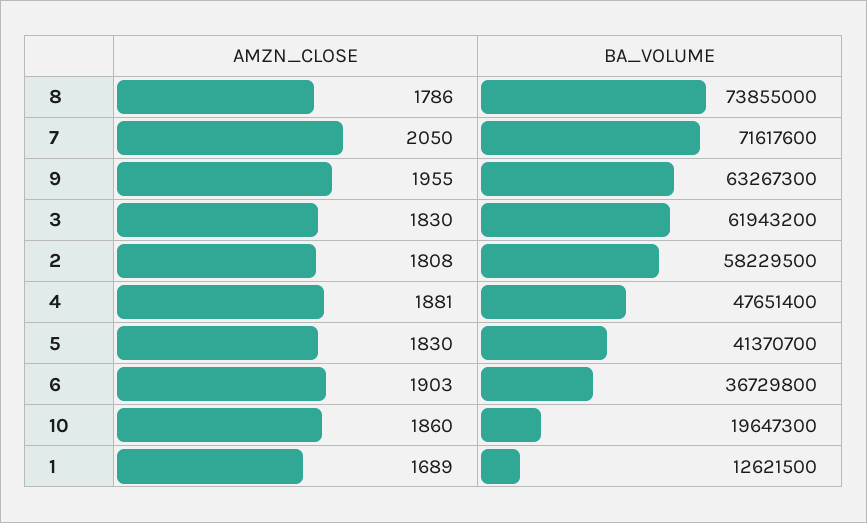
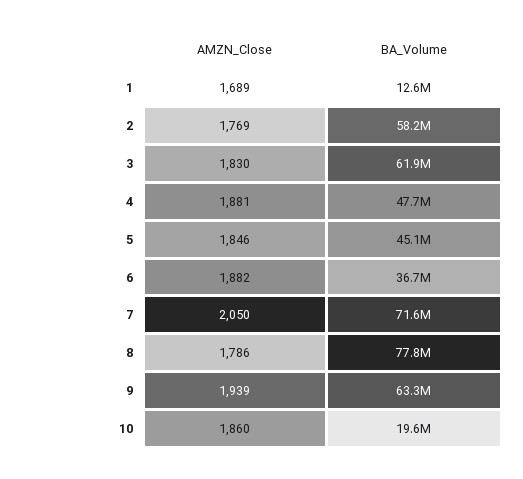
BA_VOLUME, 8: 73855000 -> 77800000
AMZN_CLOSE, 9: 1955 -> 1939
AMZN_CLOSE, 2: 1808 -> 1769
AMZN_CLOSE, 5: 1830 -> 1846
BA_VOLUME, 5: 41370700 -> 45100000
AMZN_CLOSE, 6: 1903 -> 1882

